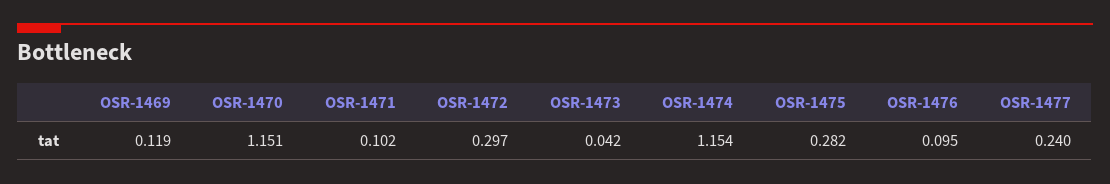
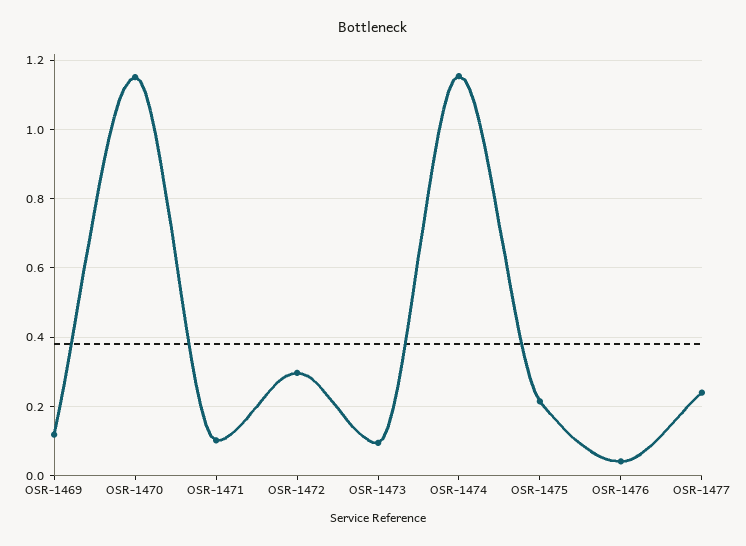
OSR-1473: 0.042 -> 0.1
OSR-1475: 0.282 -> 0.22
OSR-1476: 0.095 -> 0.04

